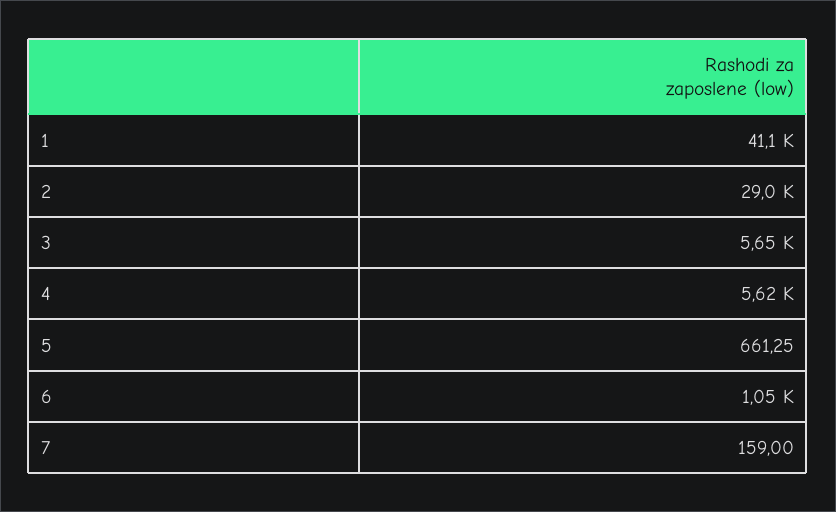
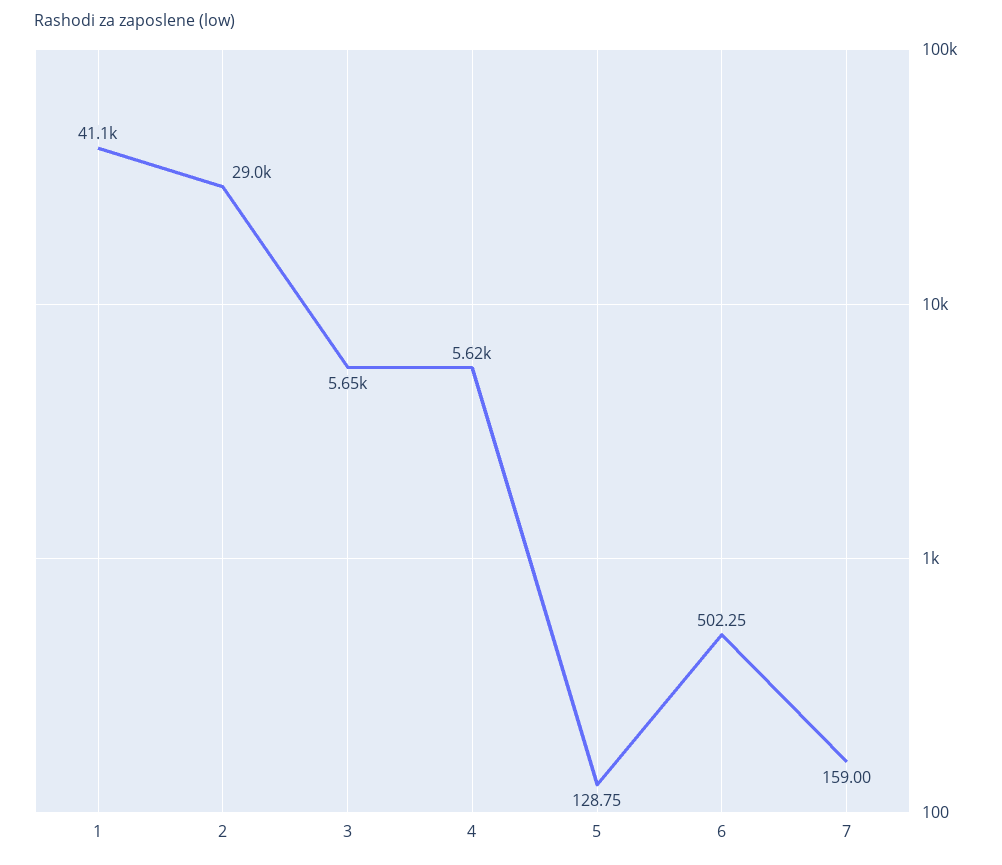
5: 661.25 -> 128.75
6: 1050 -> 502.25

